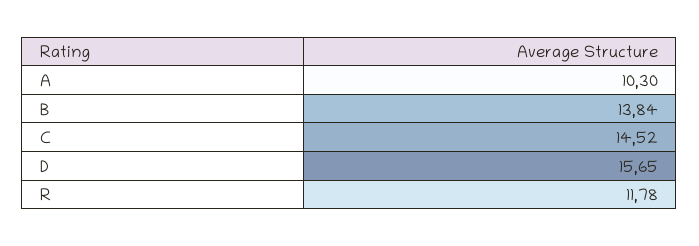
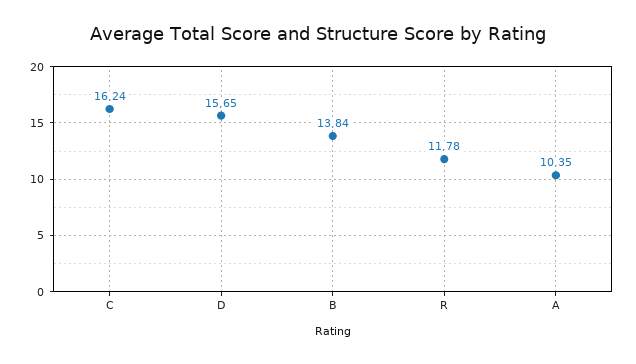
A: 10.3 -> 10.35
C: 14.52 -> 16.24

